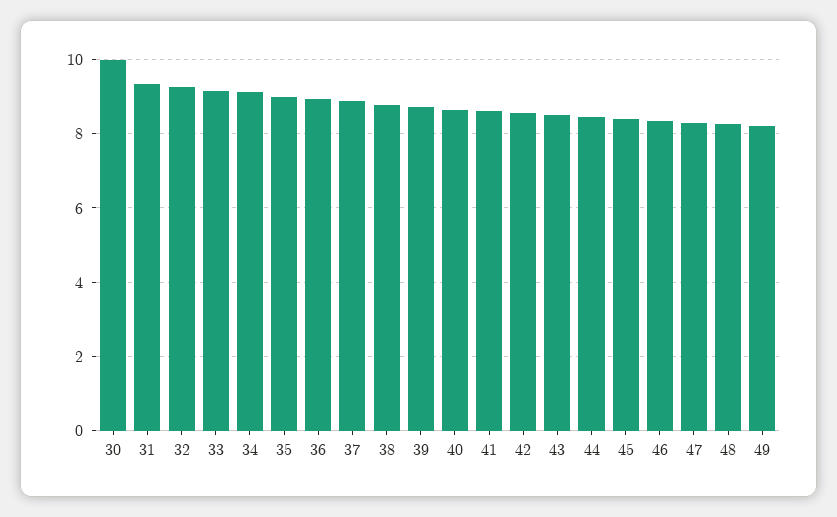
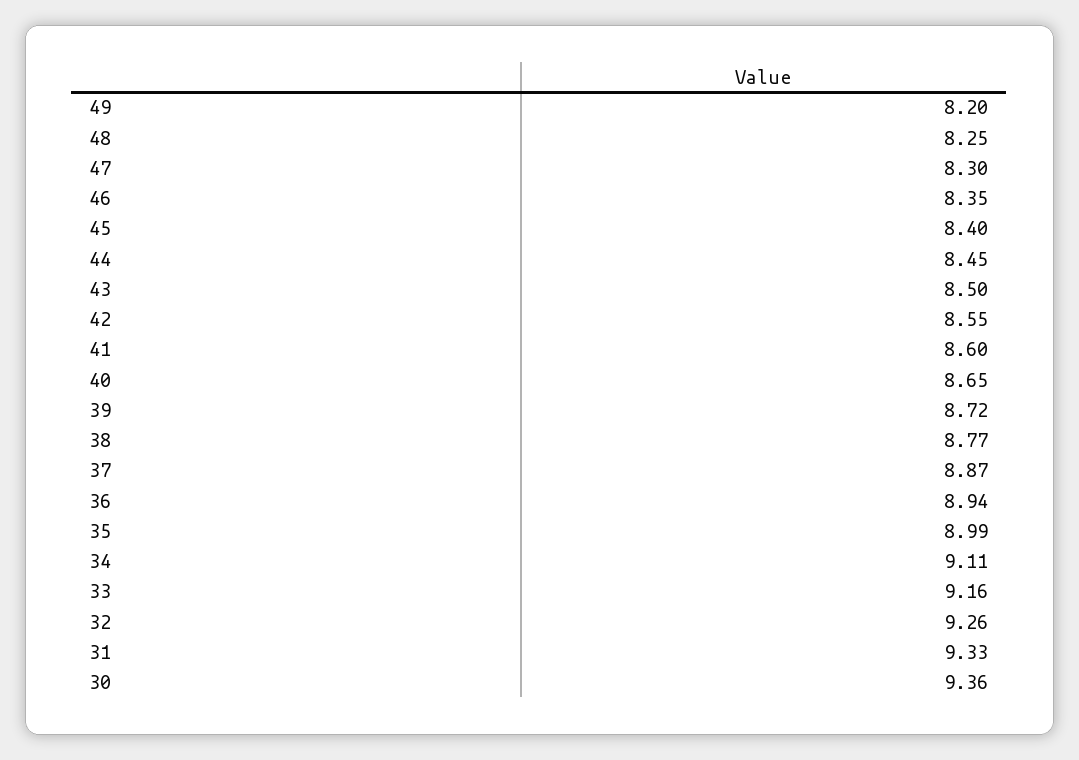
30: 10 -> 9.36

